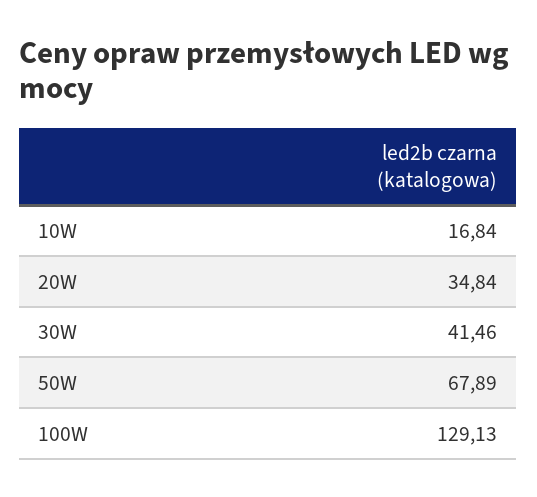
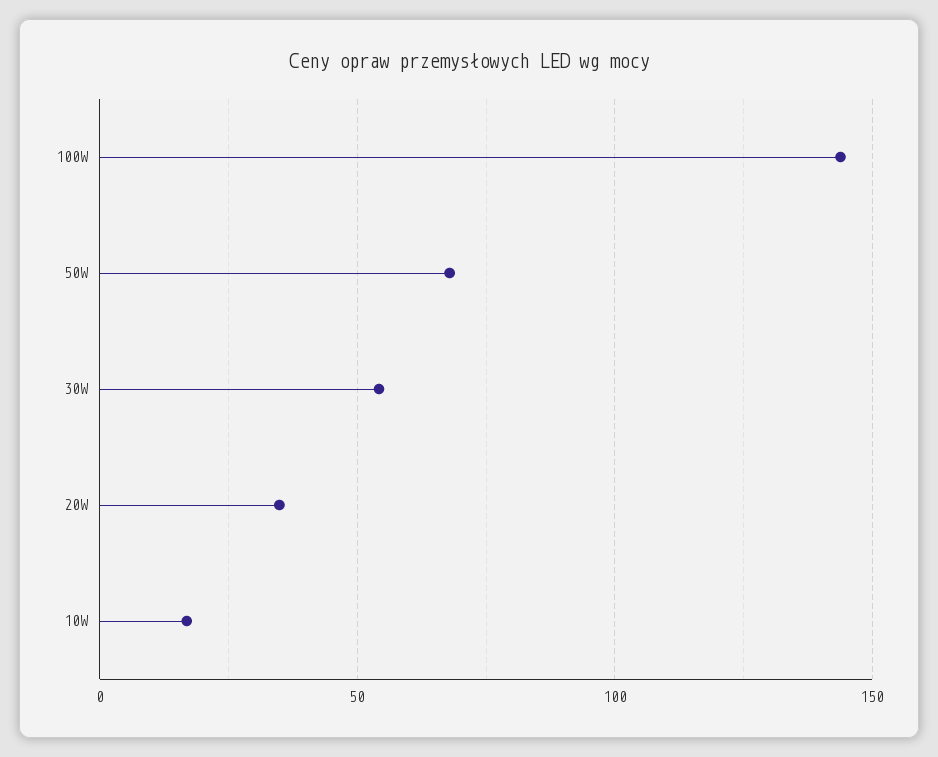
30W: 41.46 -> 55
100W: 129.13 -> 145

